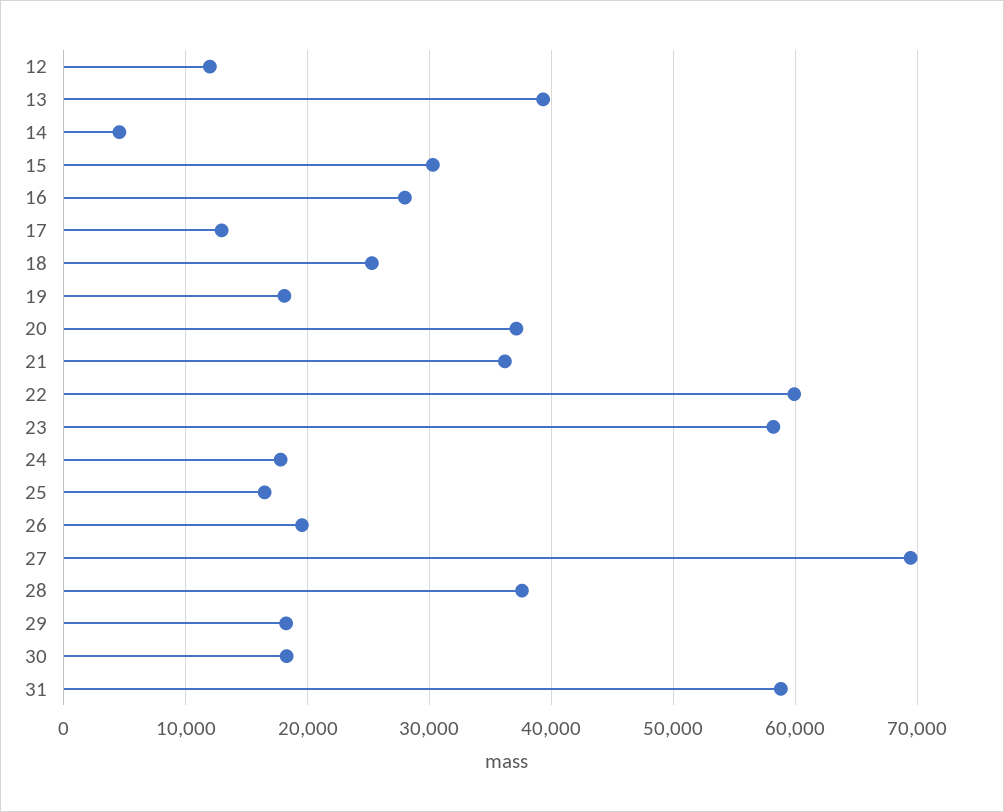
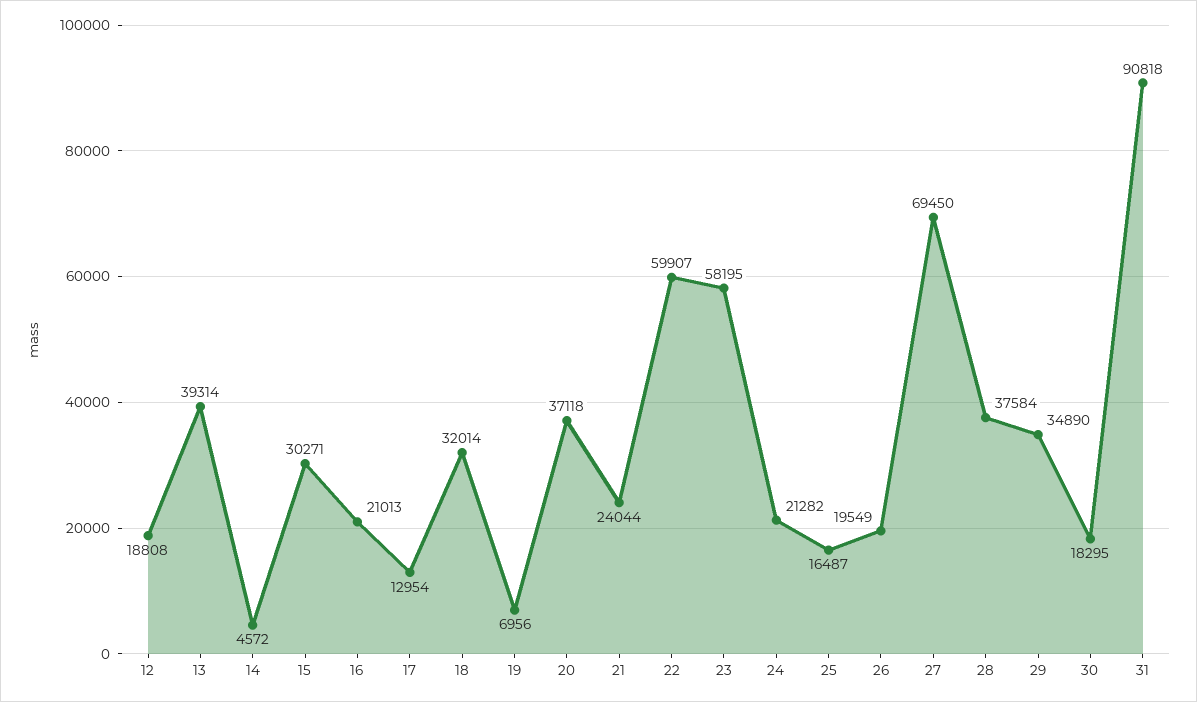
12: 12000 -> 18808
16: 28000 -> 21013
18: 25000 -> 32014
19: 18000 -> 6956
21: 36000 -> 24044
24: 18000 -> 21282
29: 18000 -> 34890
31: 59000 -> 90818

